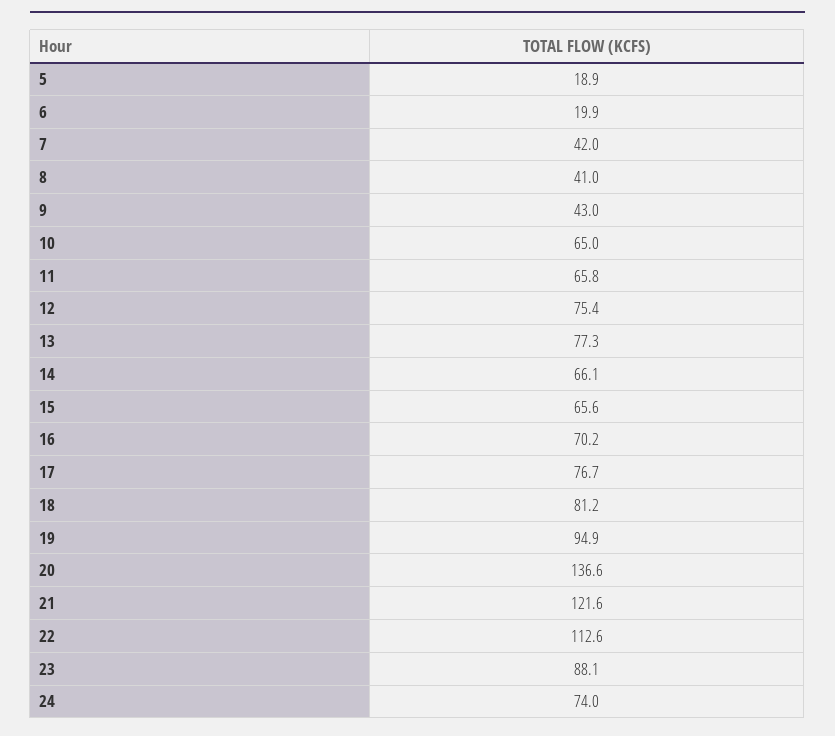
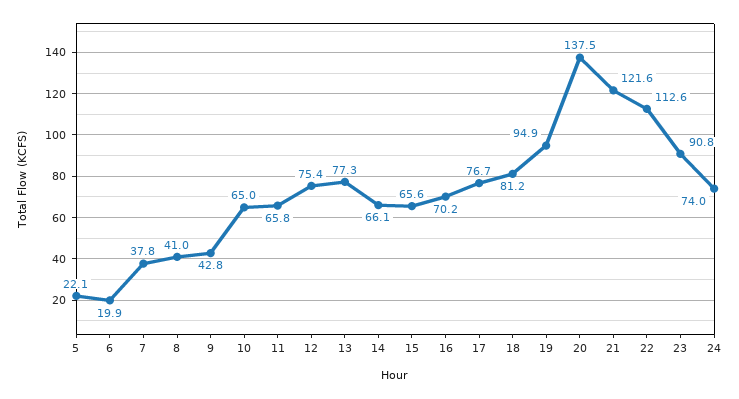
5: 18.9 -> 22.1
7: 42 -> 37.8
9: 43 -> 42.8
20: 136.6 -> 137.5
23: 88.1 -> 90.8

